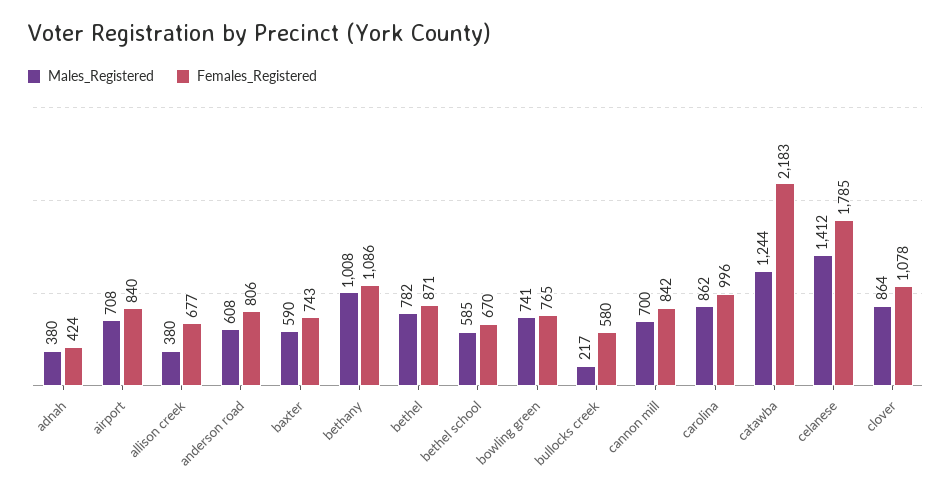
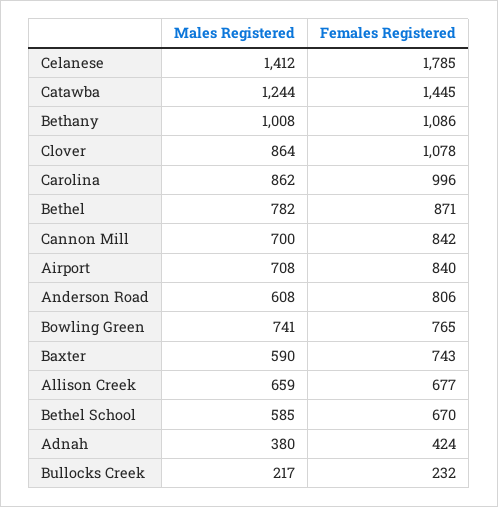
Males_Registered, allison creek: 380 -> 659
Females_Registered, bullocks creek: 580 -> 232
Females_Registered, catawba: 2183 -> 1445

